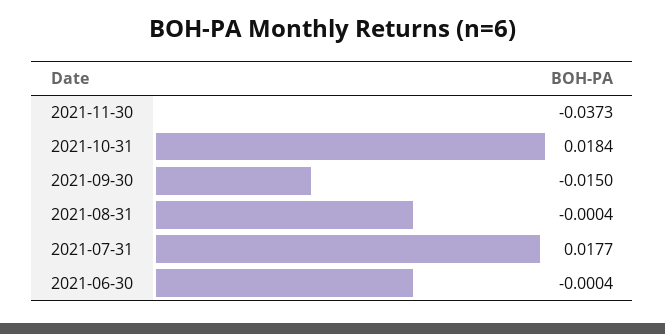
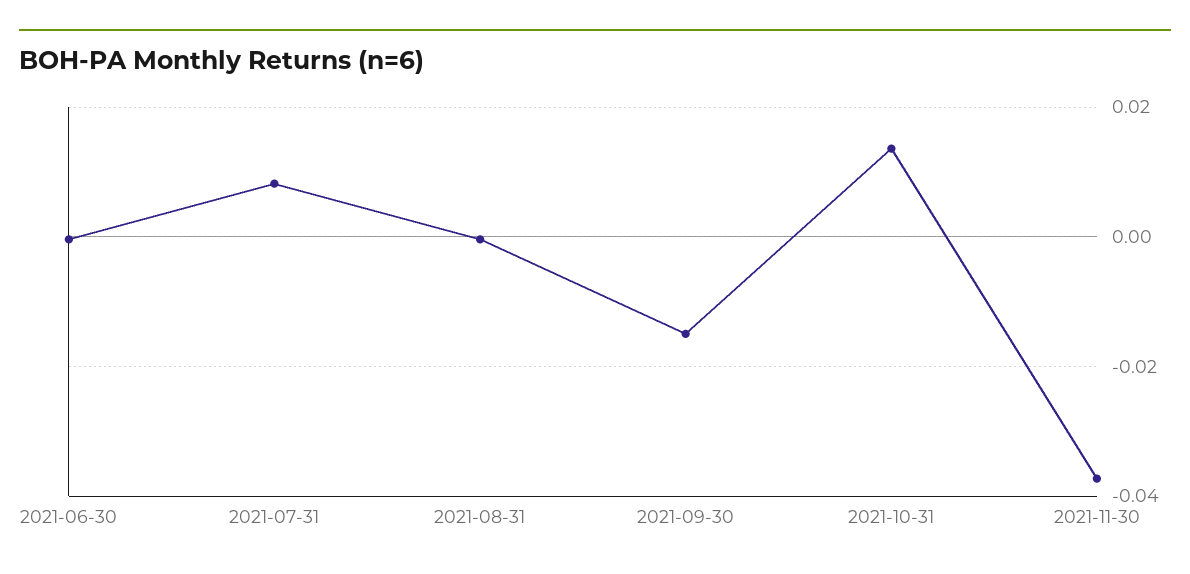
2021-10-31: 0.0184 -> 0.014
2021-07-31: 0.0177 -> 0.008

